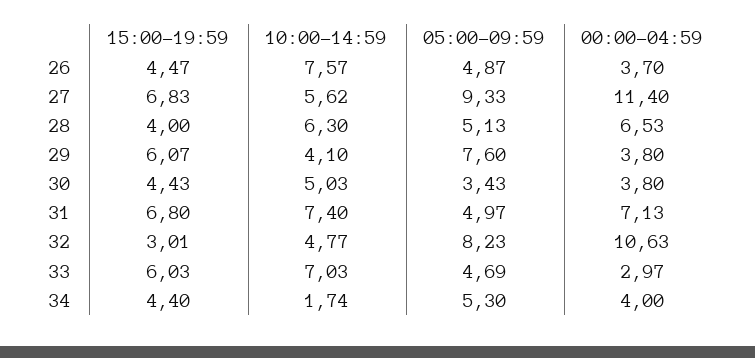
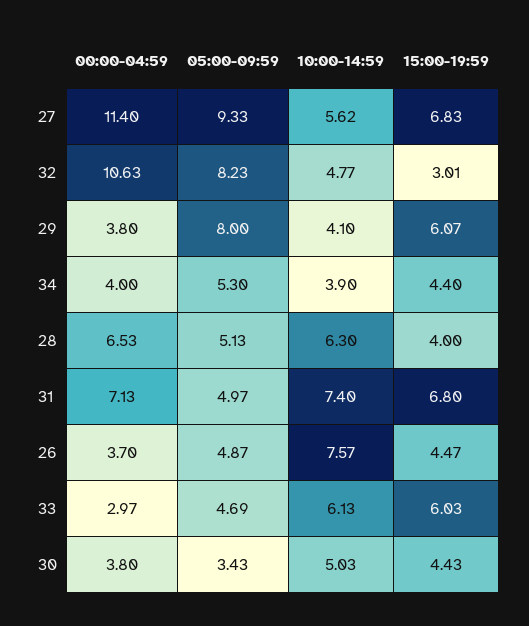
05:00-09:59, 29: 7.6 -> 8
10:00-14:59, 33: 7.03 -> 6.13
10:00-14:59, 34: 1.74 -> 3.9

